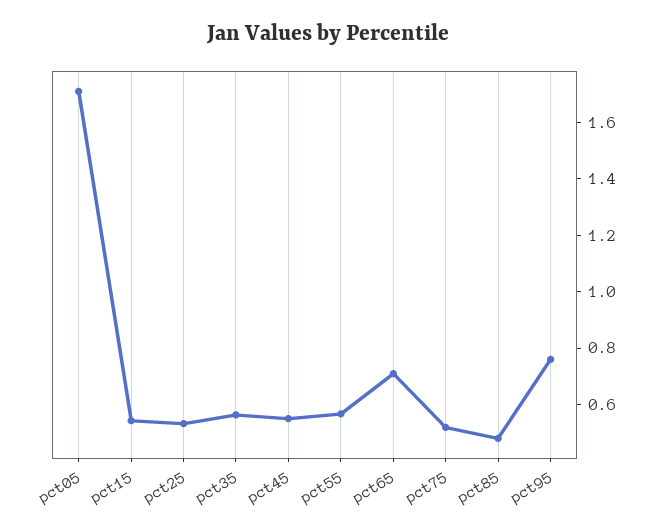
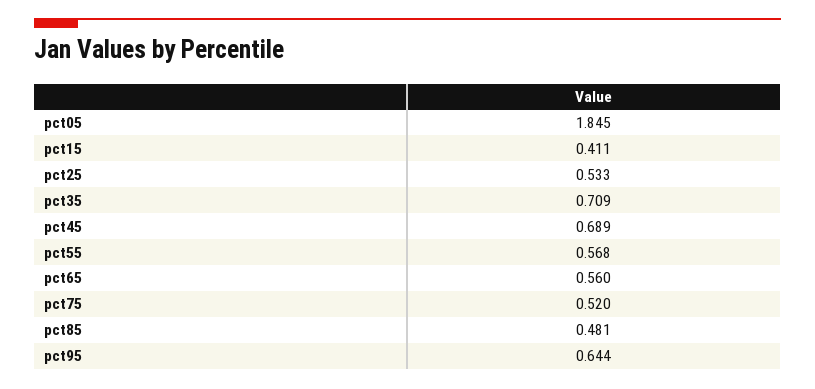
pct05: 1.7 -> 1.845
pct15: 0.55 -> 0.411
pct35: 0.55 -> 0.709
pct45: 0.55 -> 0.689
pct65: 0.7 -> 0.56
pct95: 0.75 -> 0.644

